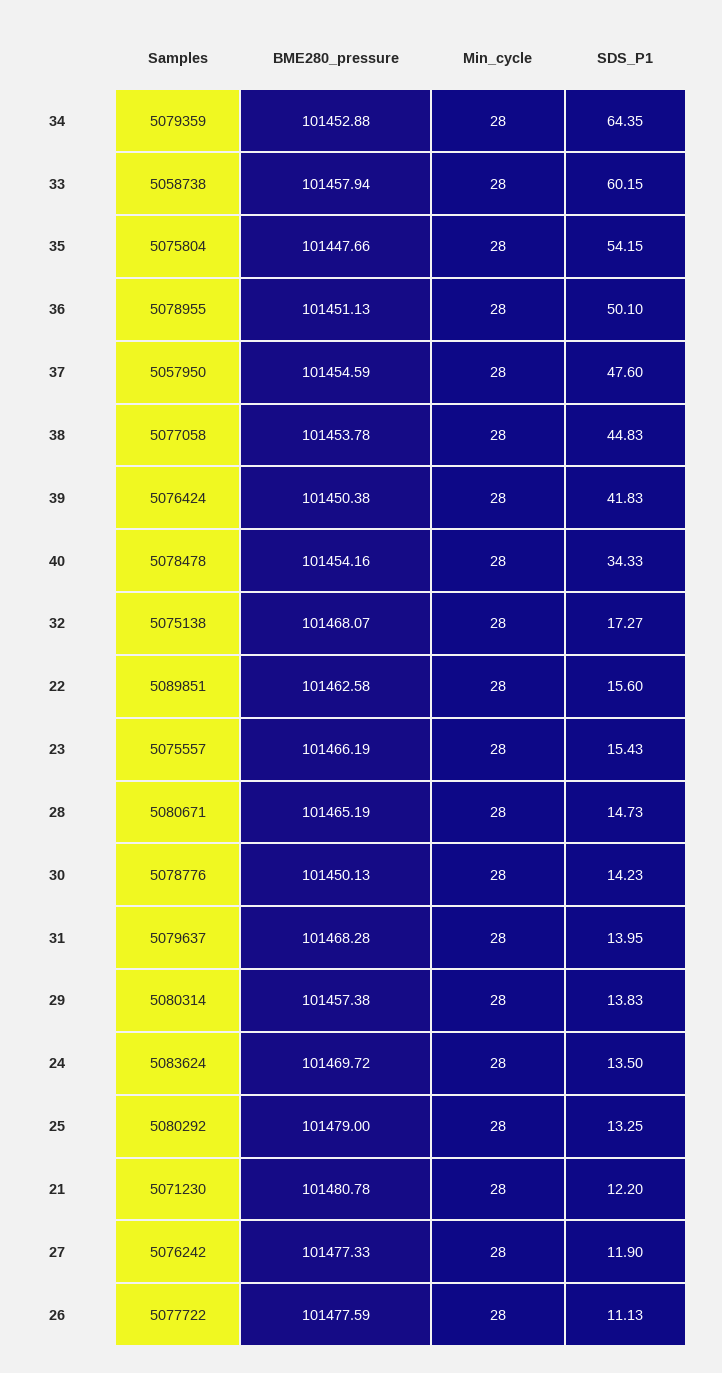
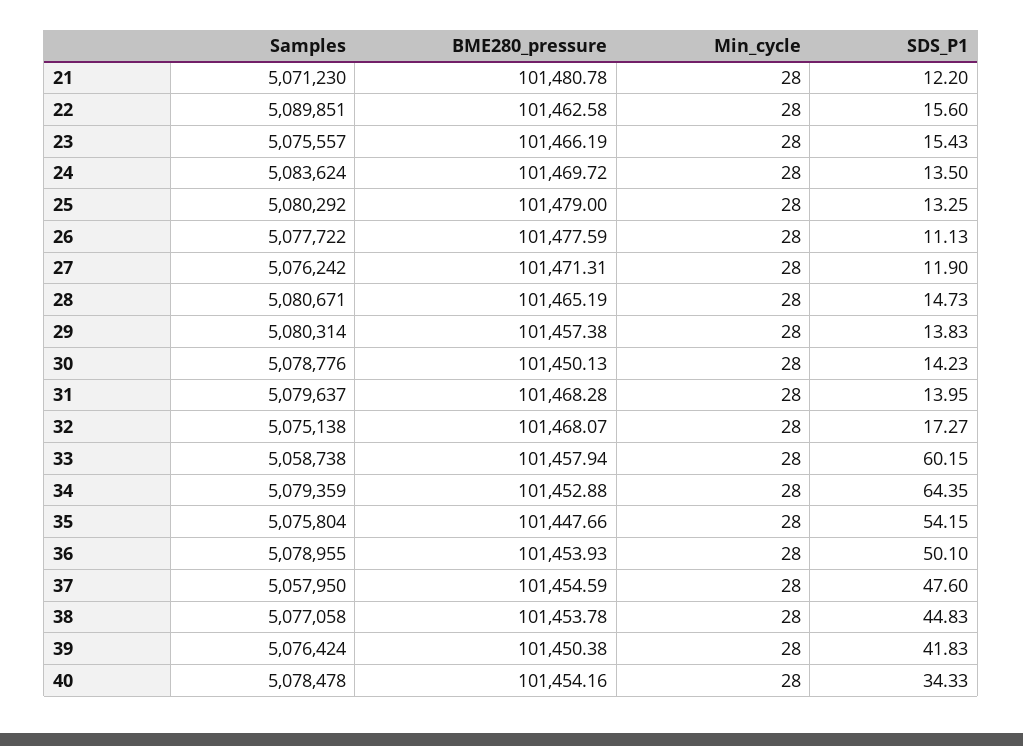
BME280_pressure, 36: 101451.13 -> 101453.93
BME280_pressure, 27: 101477.33 -> 101471.31

